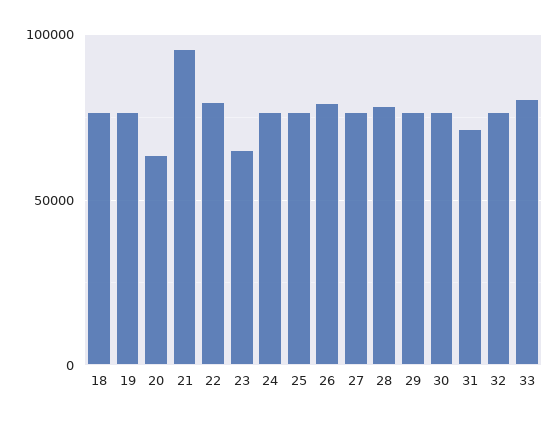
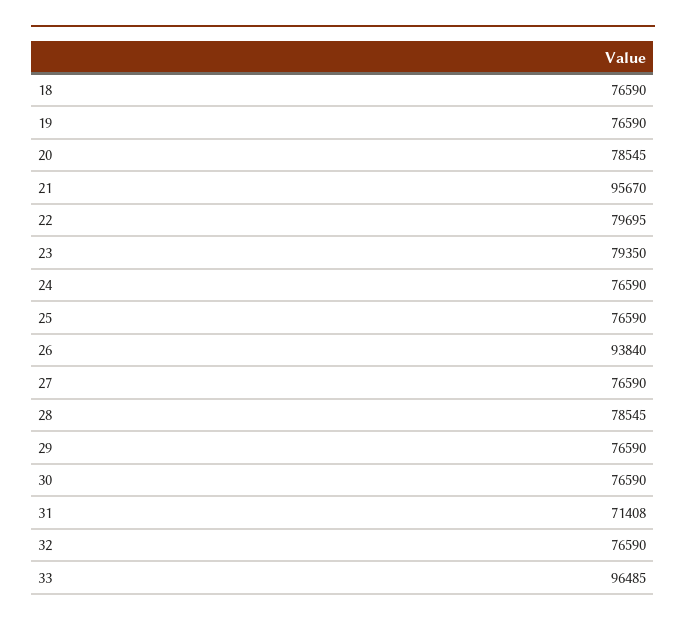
20: 65000 -> 78545
23: 65000 -> 79350
26: 80000 -> 93840
33: 80000 -> 96485

